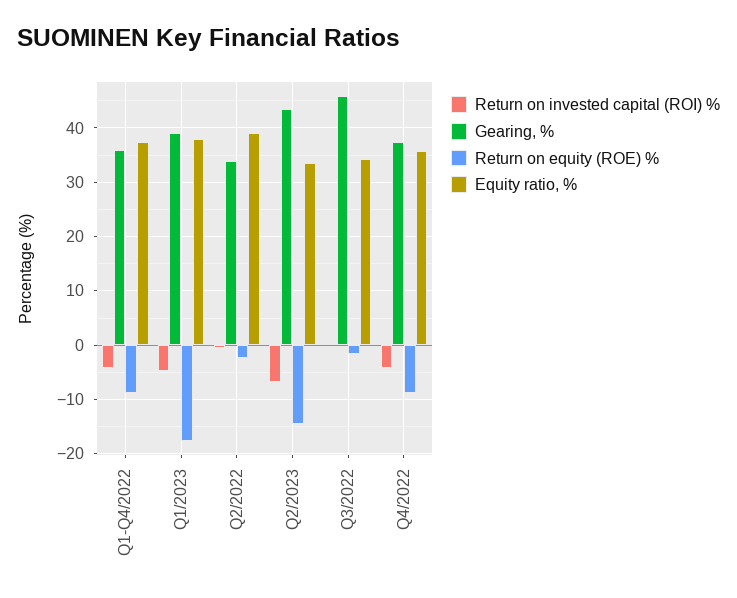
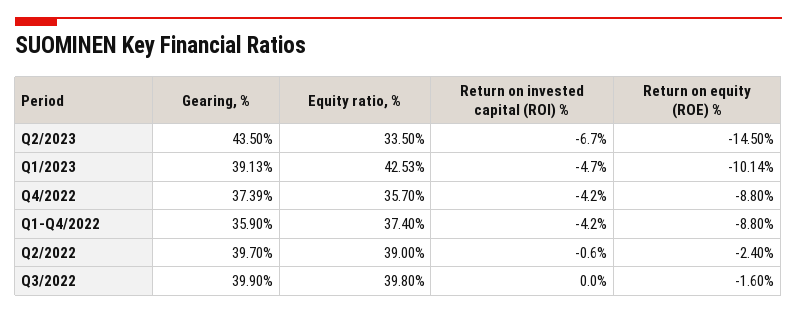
Return on equity (ROE) %, Q1/2023: -18 -> -10.14
Equity ratio, %, Q1/2023: 38 -> 42.53
Gearing, %, Q2/2022: 34 -> 39.7
Gearing, %, Q3/2022: 46 -> 39.9
Equity ratio, %, Q3/2022: 34 -> 39.8

